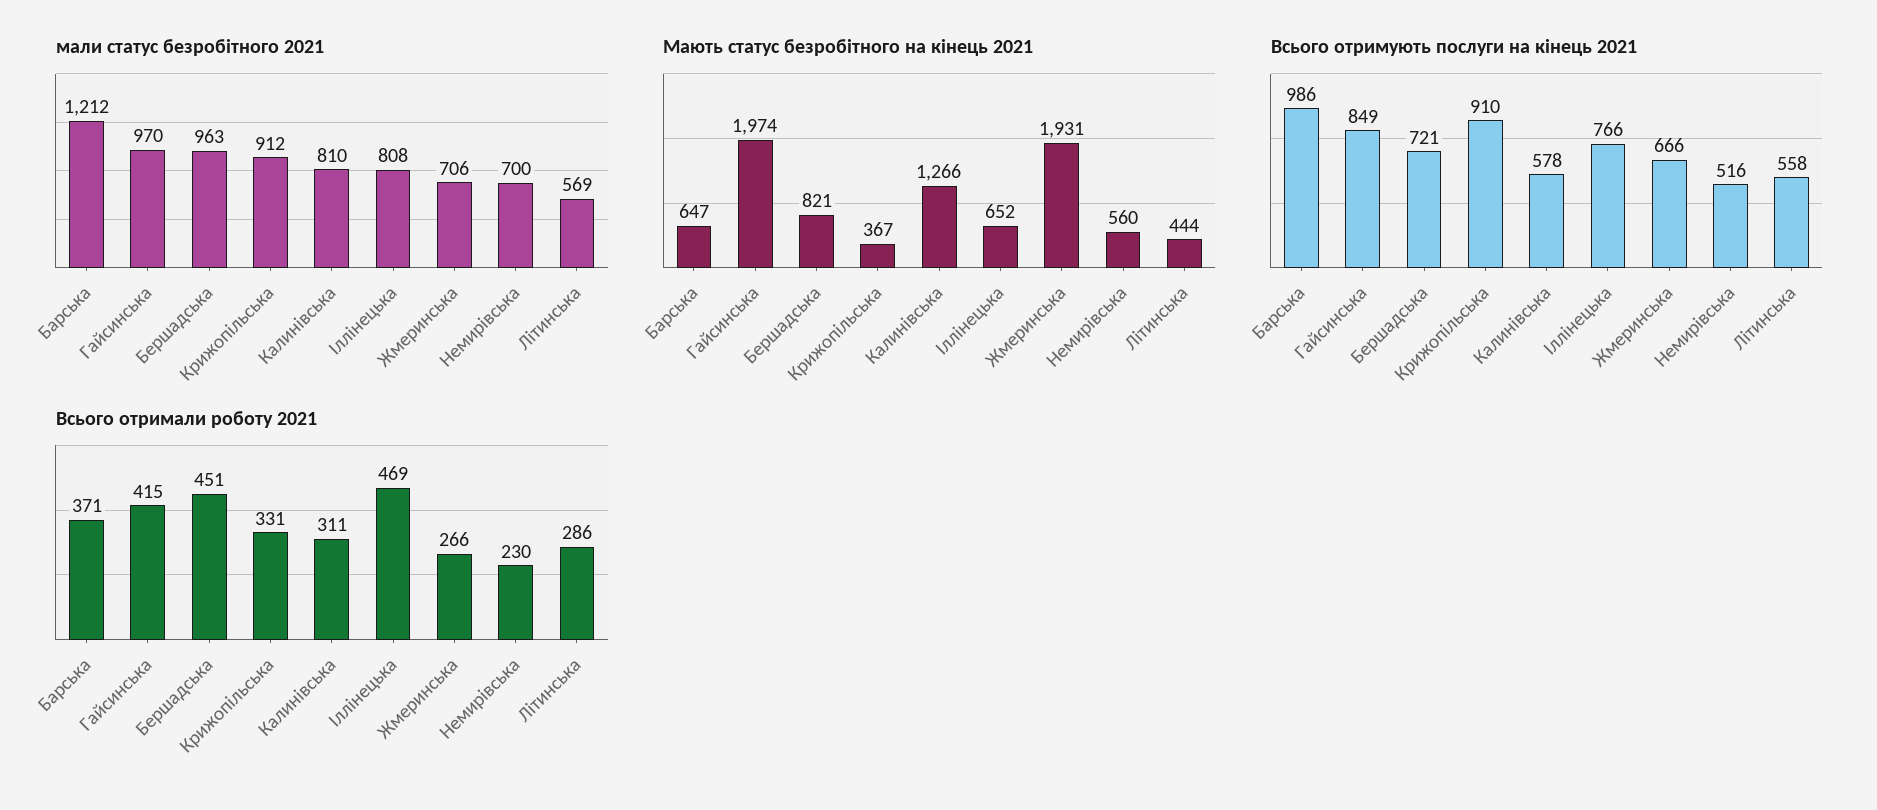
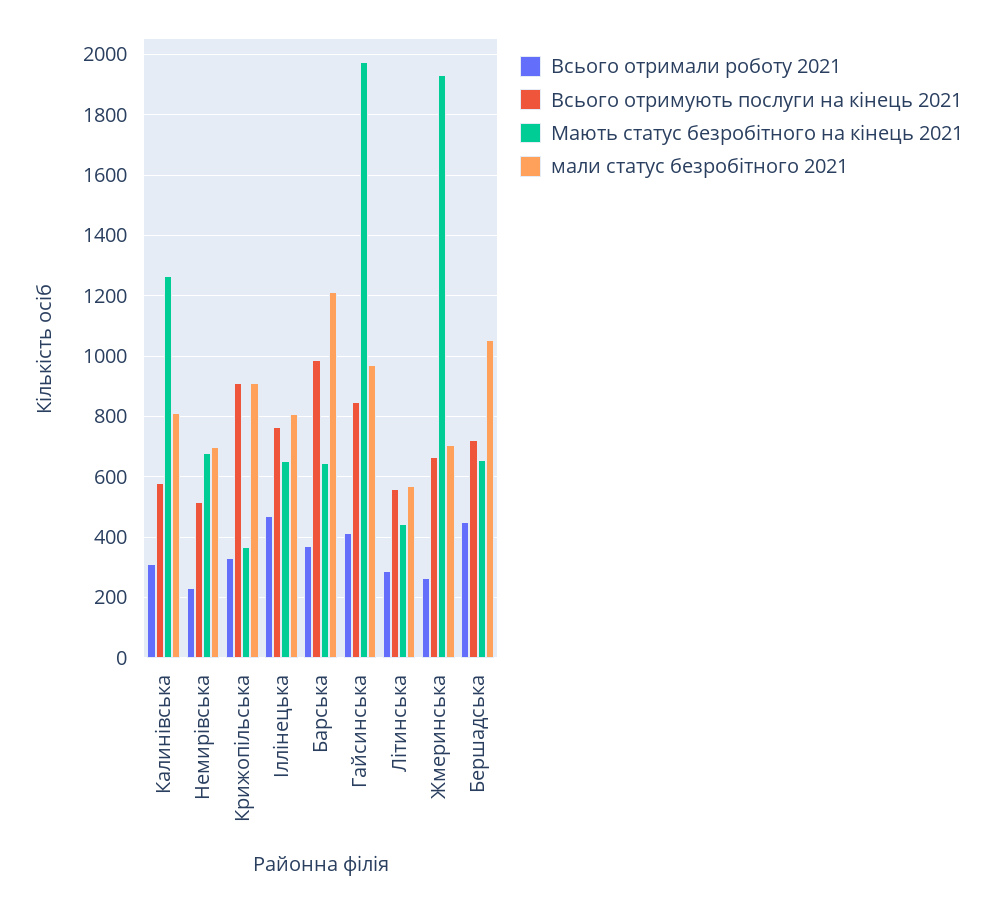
мали статус безробітного 2021, Бершадська: 963 -> 1060
Мають статус безробітного на кінець 2021, Бершадська: 821 -> 660
Мають статус безробітного на кінець 2021, Немирівська: 560 -> 680

